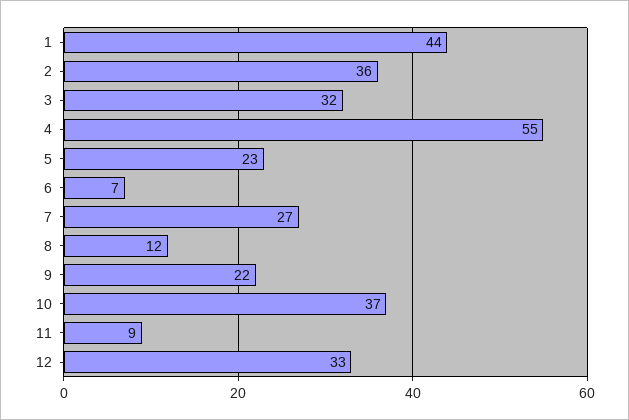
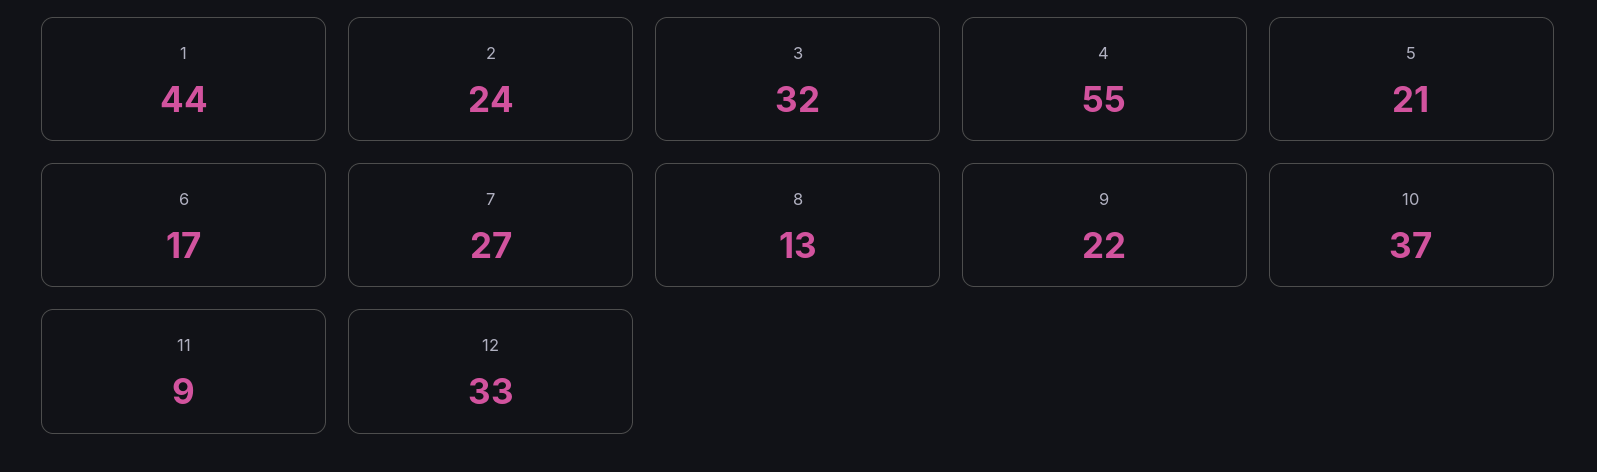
2: 36 -> 24
5: 23 -> 21
6: 7 -> 17
8: 12 -> 13

